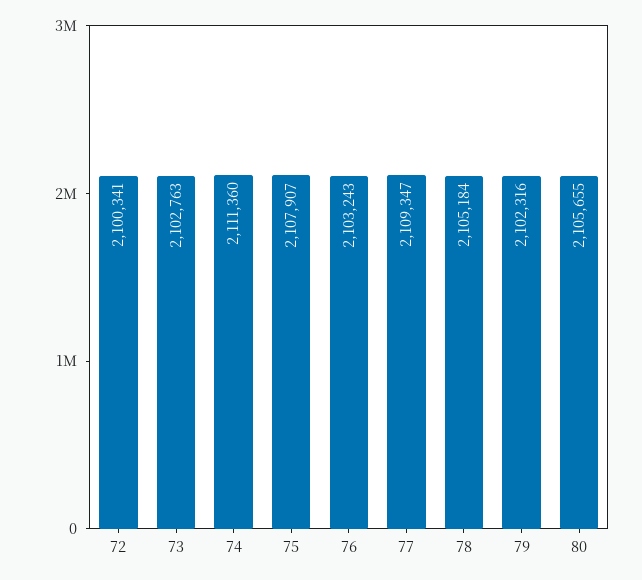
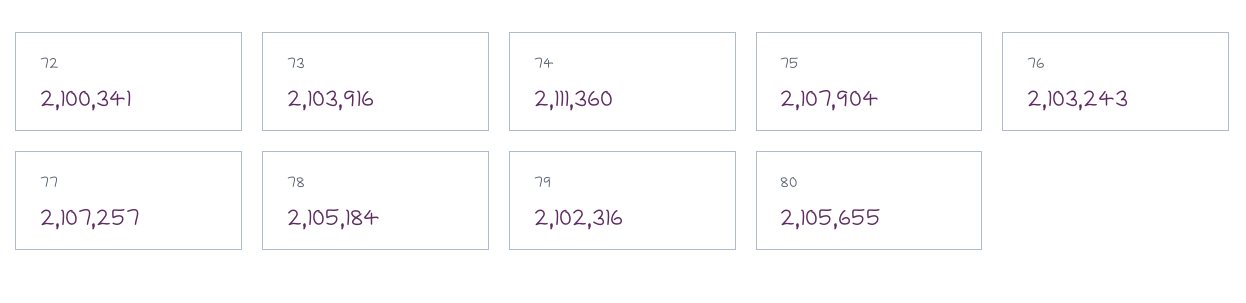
73: 2102763 -> 2103916
75: 2107907 -> 2107904
77: 2109347 -> 2107257

